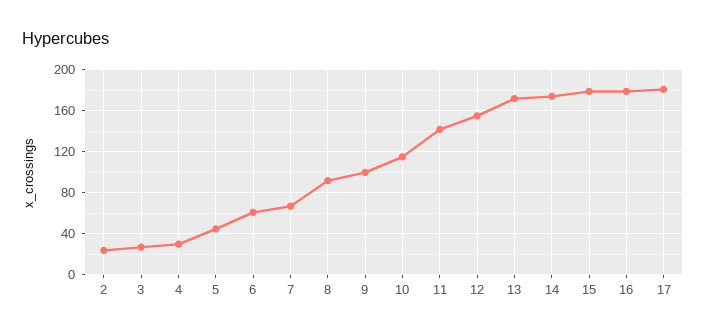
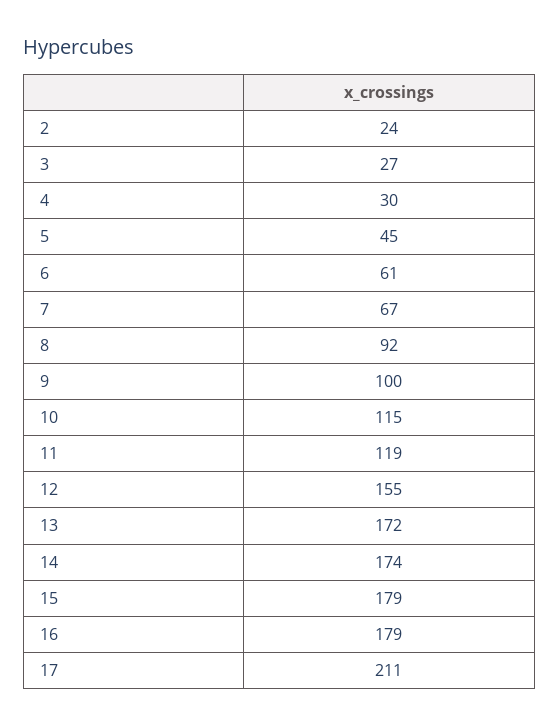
11: 140 -> 119
17: 180 -> 211

